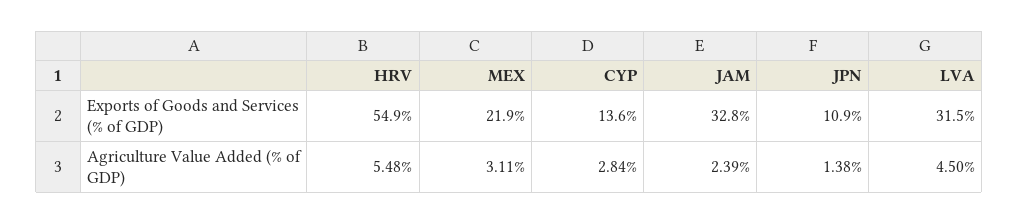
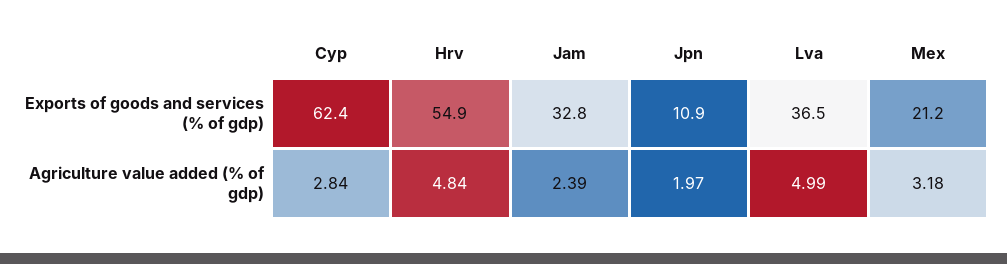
MEX, Exports of Goods and Services (% of GDP): 21.9 -> 21.2
CYP, Exports of Goods and Services (% of GDP): 13.6 -> 62.4
LVA, Exports of Goods and Services (% of GDP): 31.5 -> 36.5
HRV, Agriculture Value Added (% of GDP): 5.48 -> 4.84
MEX, Agriculture Value Added (% of GDP): 3.11 -> 3.18
JPN, Agriculture Value Added (% of GDP): 1.38 -> 1.97
LVA, Agriculture Value Added (% of GDP): 4.5 -> 4.99

